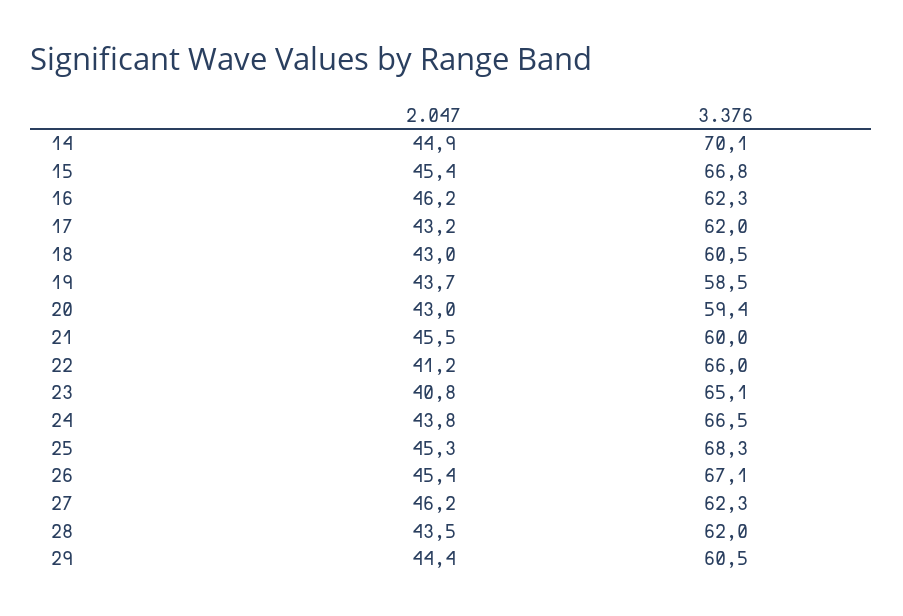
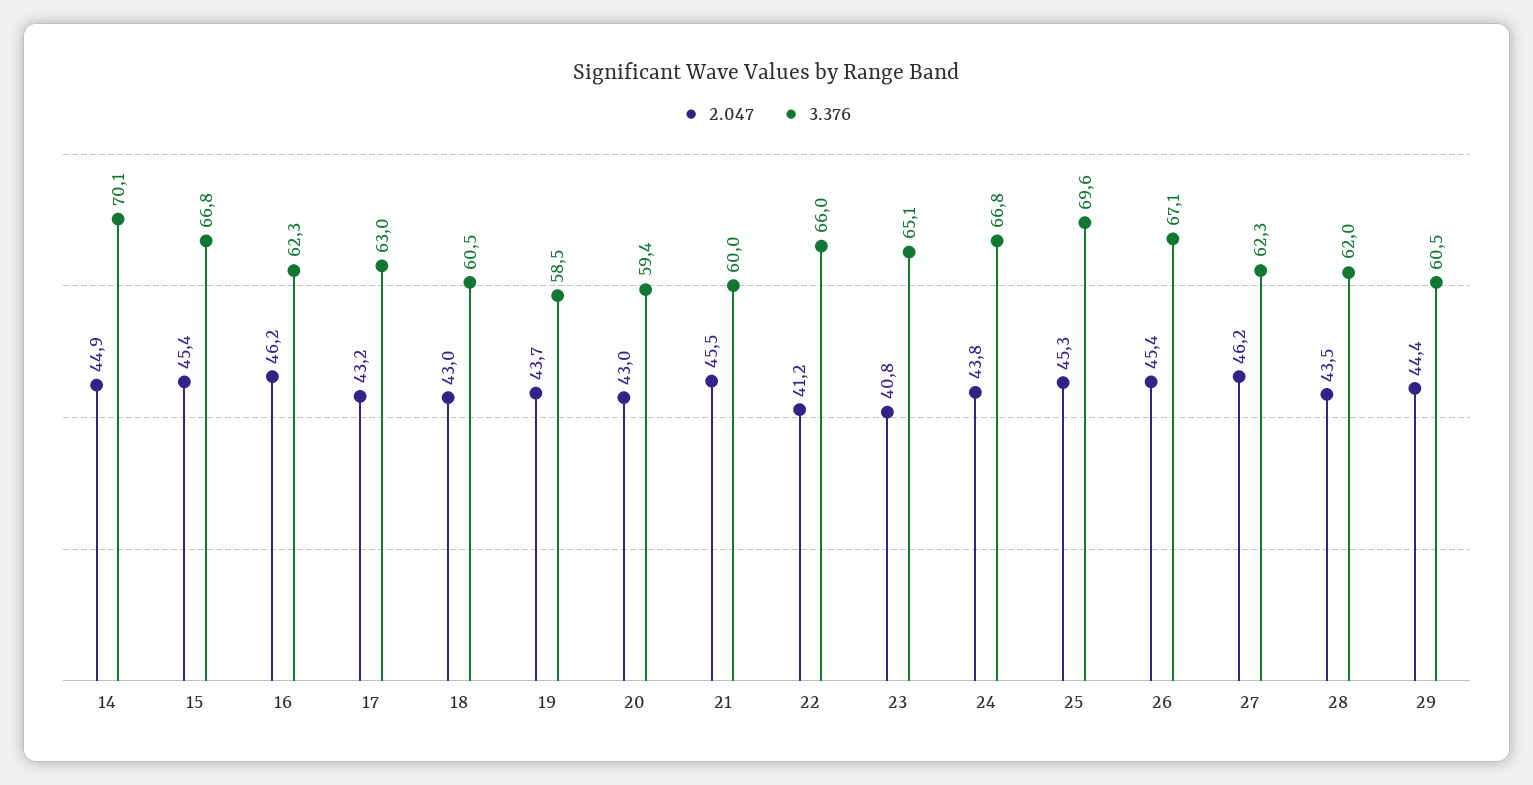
3.376, 17: 62 -> 63
3.376, 24: 66.5 -> 66.8
3.376, 25: 68.3 -> 69.6

